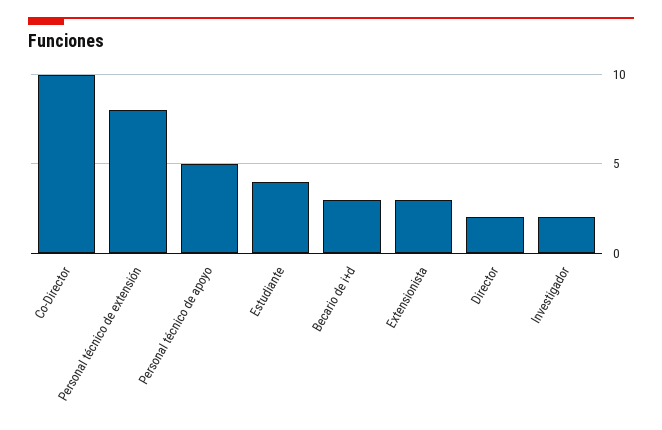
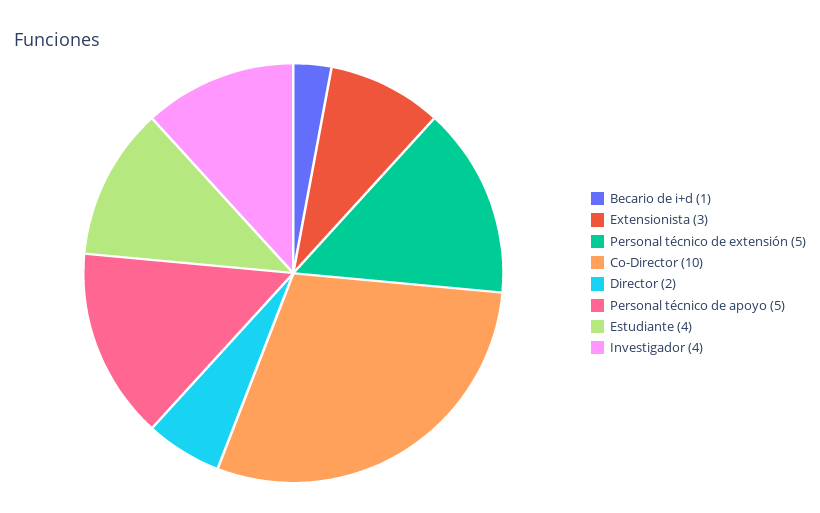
Personal técnico de extensión: 8 -> 5
Becario de i+d: 3 -> 1
Investigador: 2 -> 4

